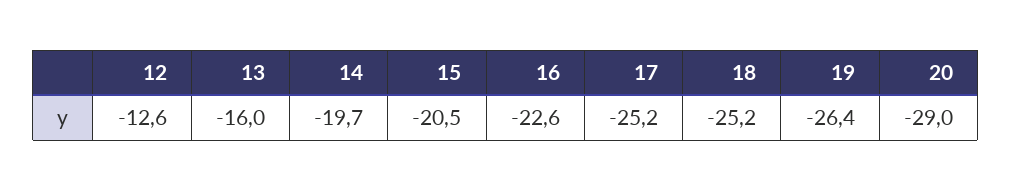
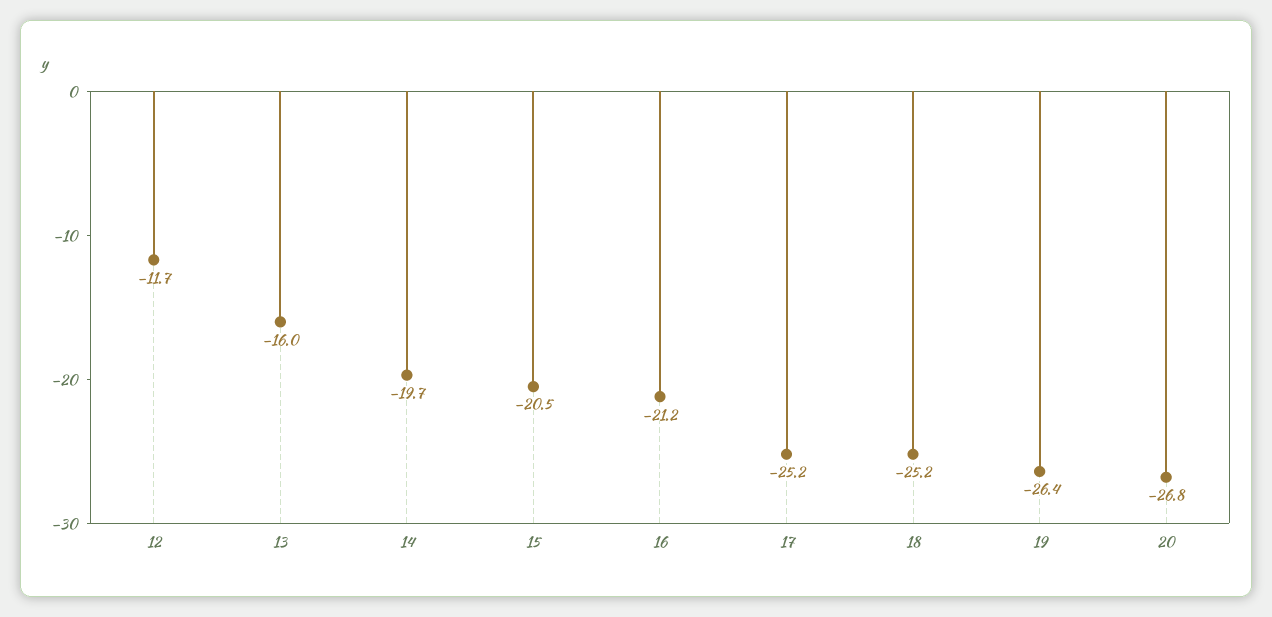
12: -12.6 -> -11.7
16: -22.6 -> -21.2
20: -29 -> -26.8

